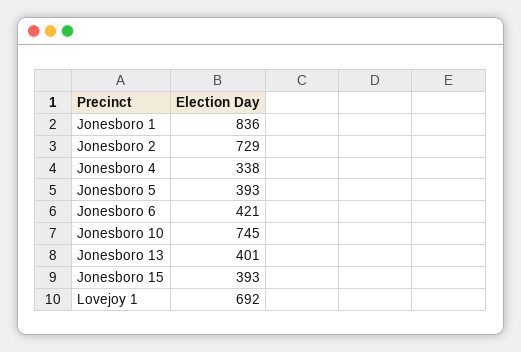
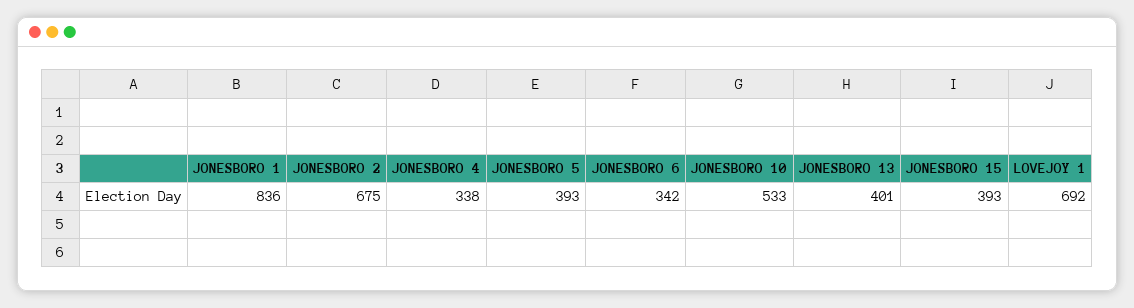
Jonesboro 2: 729 -> 675
Jonesboro 6: 421 -> 342
Jonesboro 10: 745 -> 533

